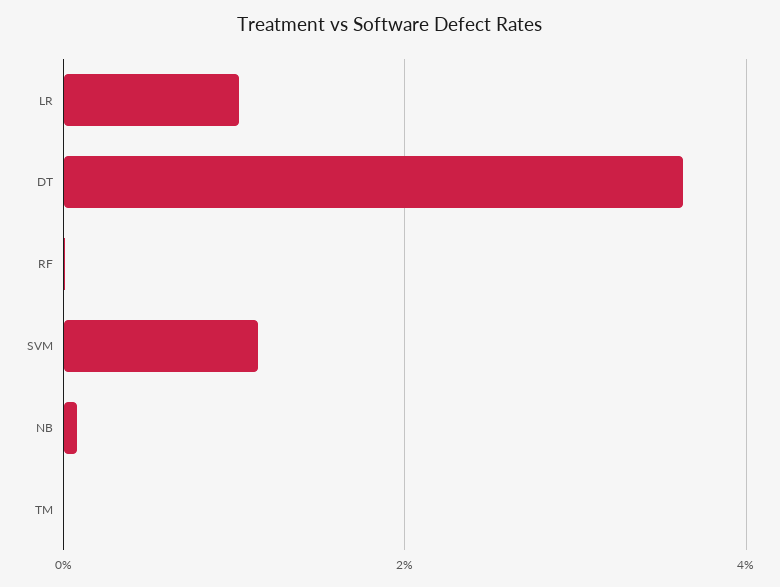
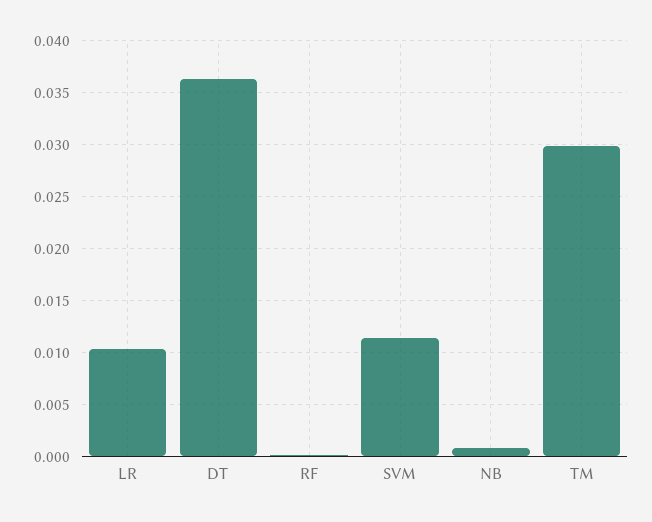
TM: 0 -> 0.03

